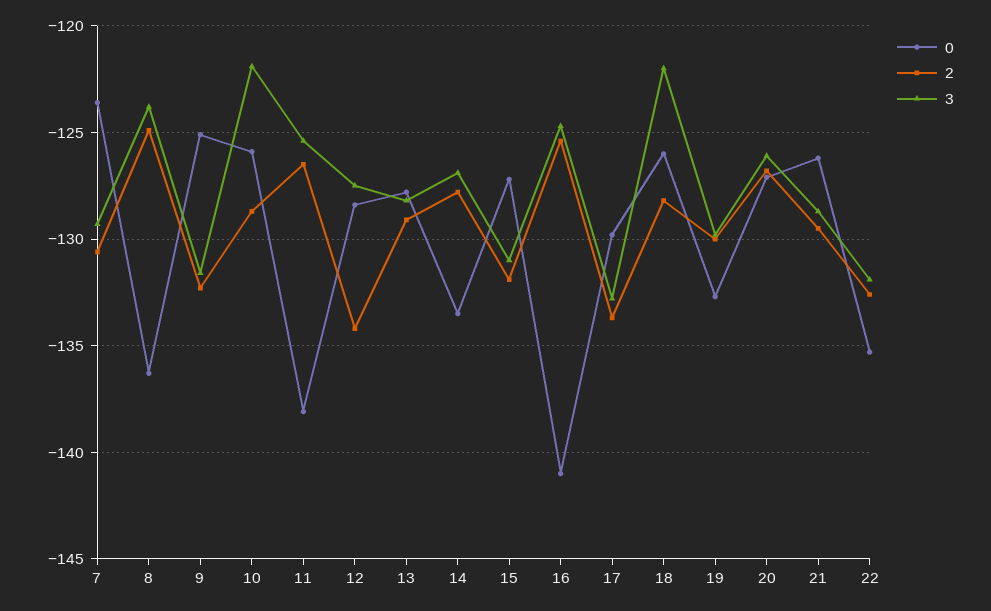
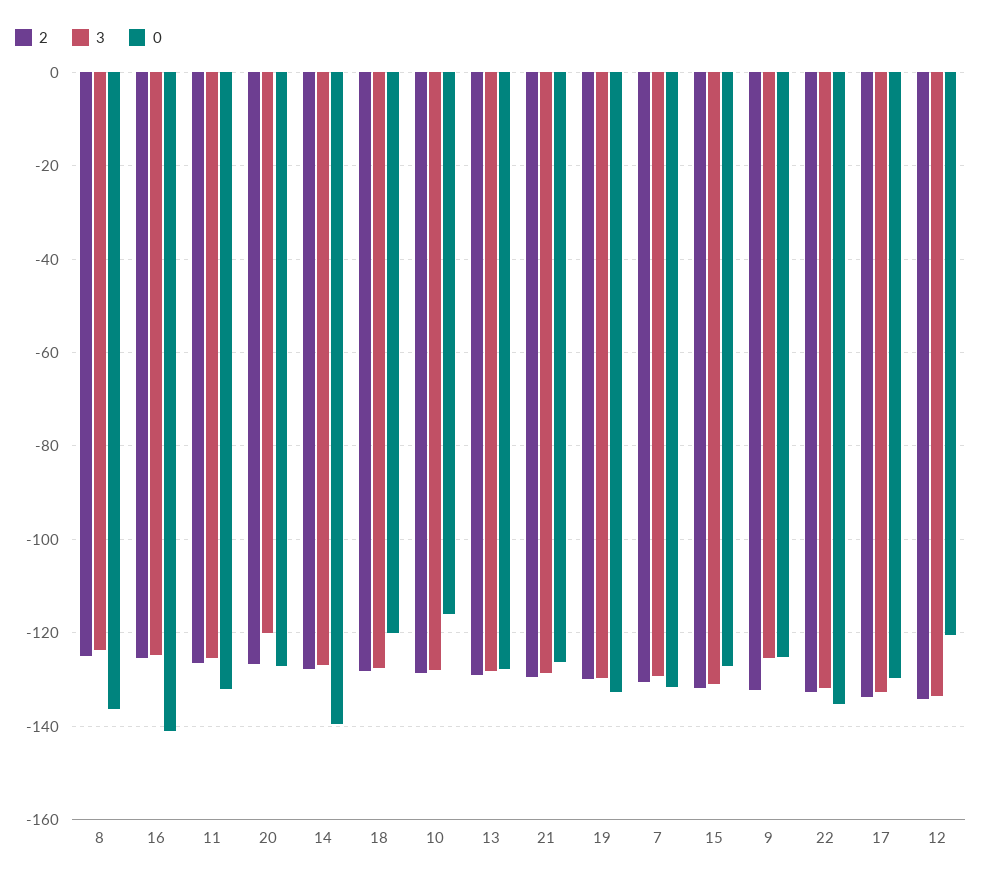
0, 7: -123.5 -> -132
3, 9: -131.5 -> -126
0, 10: -126 -> -116
3, 10: -122 -> -128
0, 11: -138 -> -132
0, 12: -128.5 -> -120
3, 12: -127.5 -> -134
0, 14: -133.5 -> -140
0, 18: -126 -> -120
3, 18: -122 -> -128
3, 20: -126 -> -120

